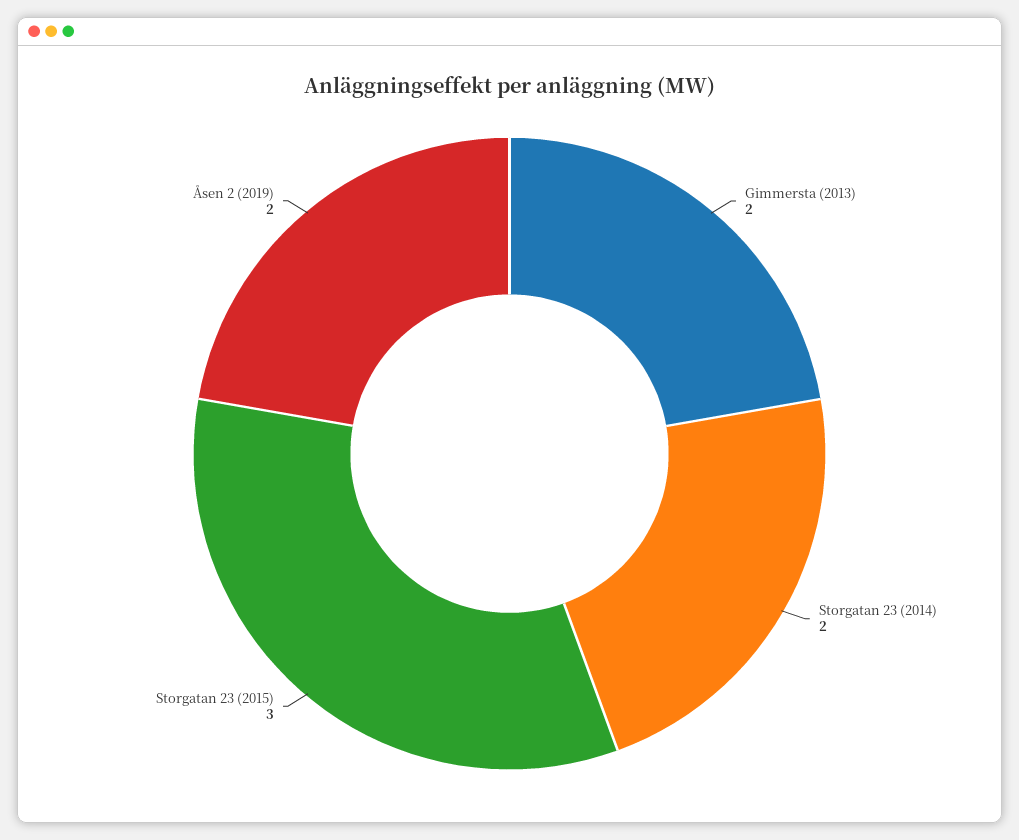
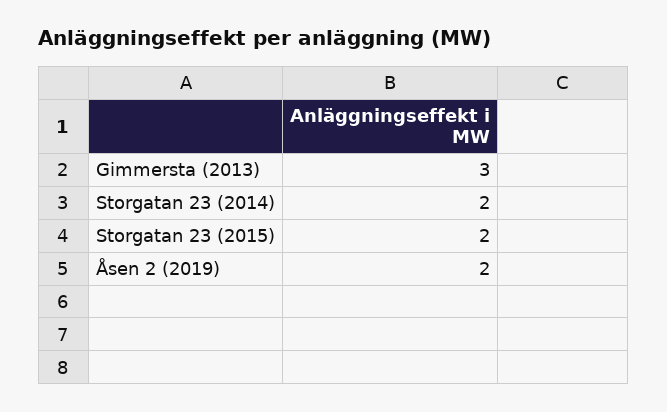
Gimmersta (2013): 2 -> 3
Storgatan 23 (2015): 3 -> 2

